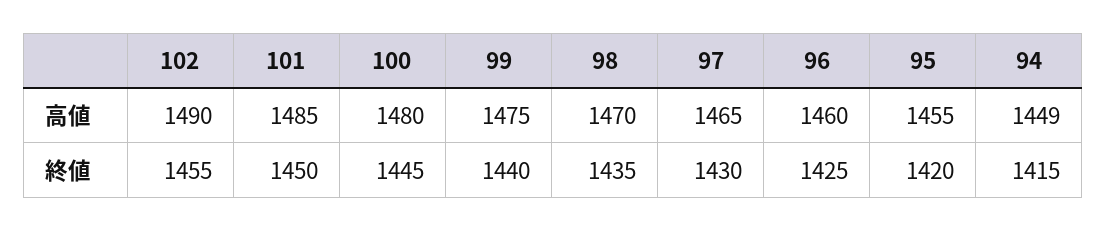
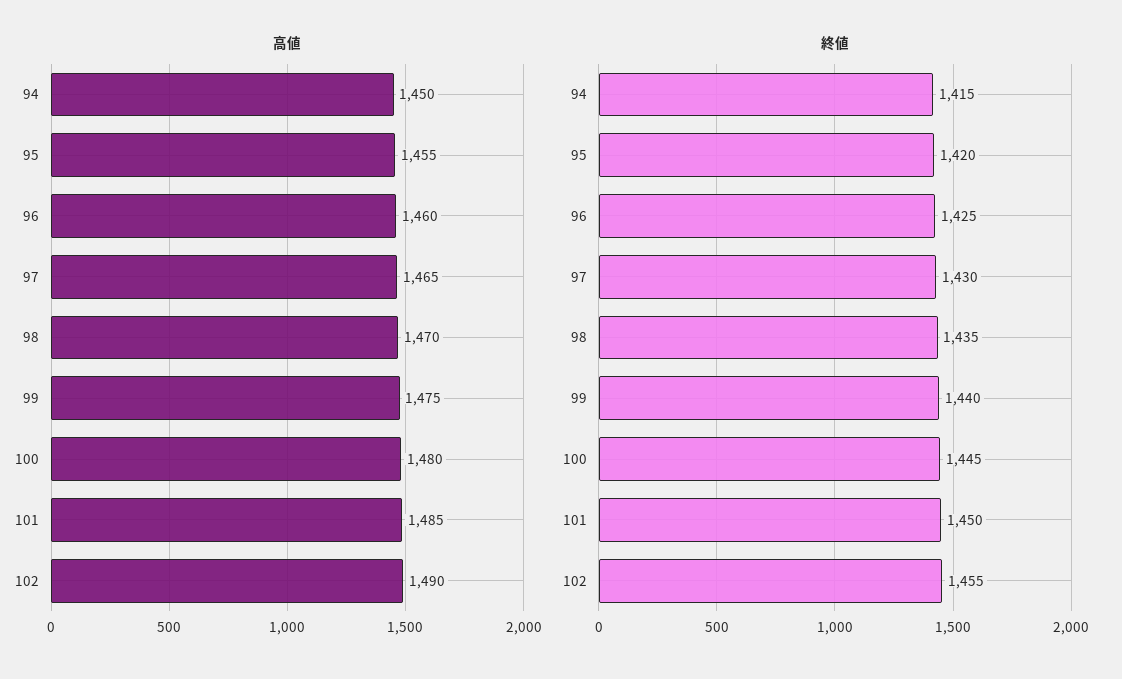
高値, 94: 1449 -> 1450

